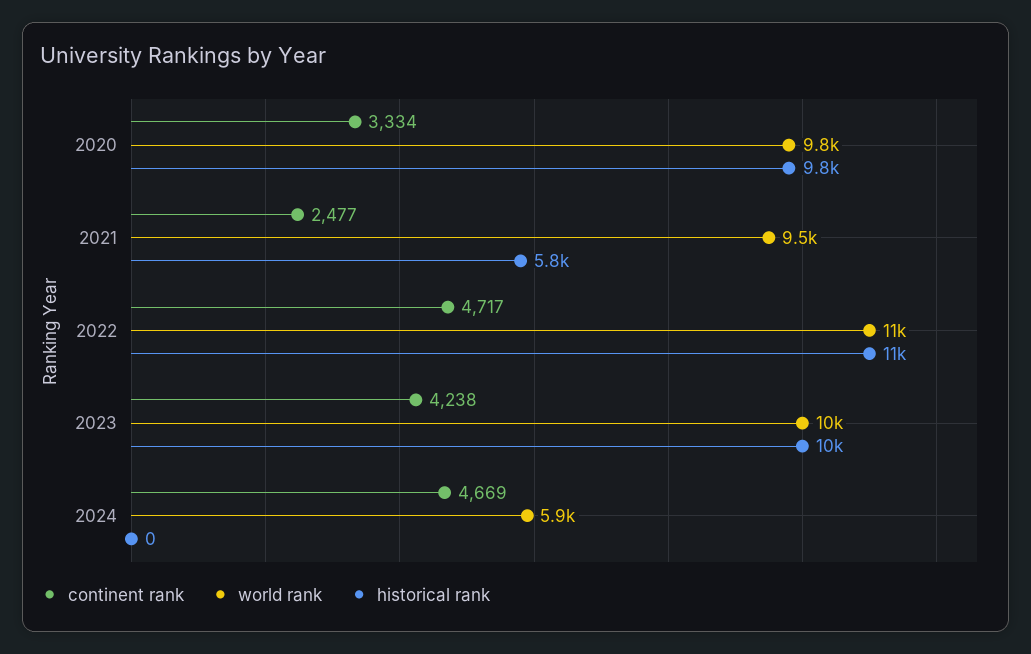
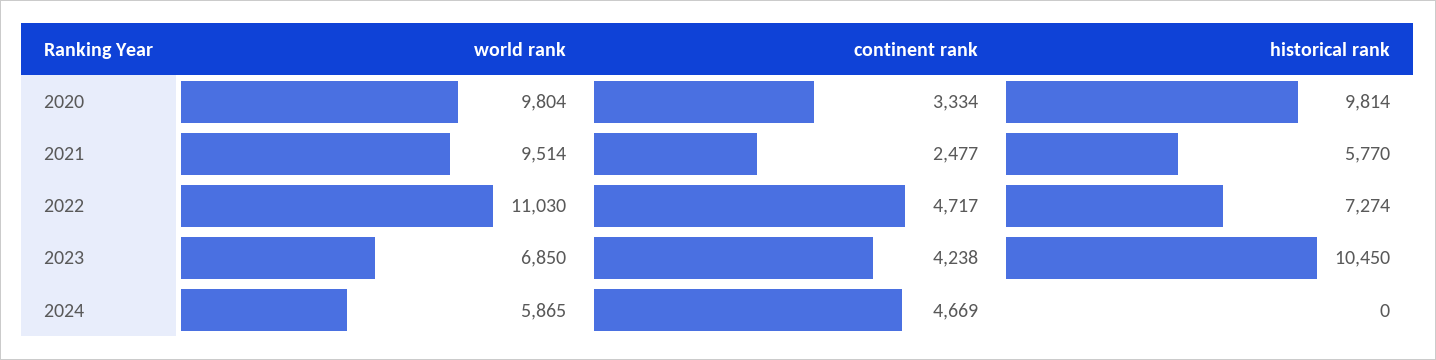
historical rank, 2022: 11000 -> 7274
world rank, 2023: 10000 -> 6850

